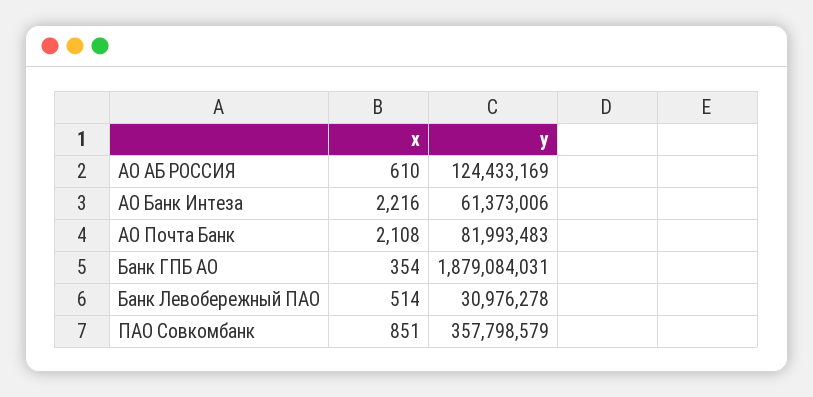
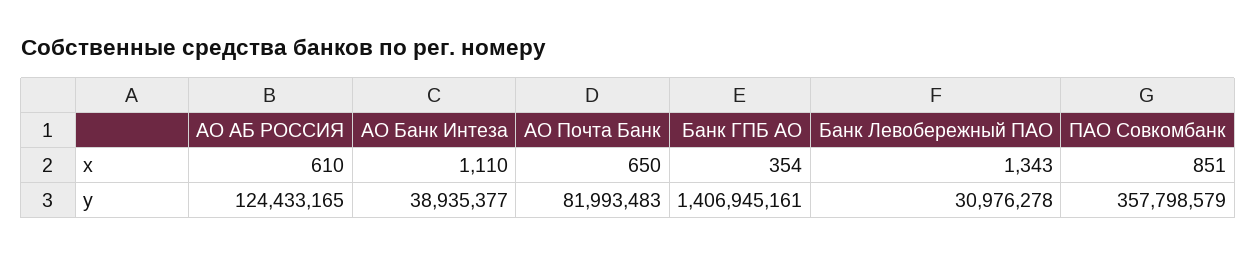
y, АО АБ РОССИЯ: 124433169 -> 124433165
x, АО Банк Интеза: 2216 -> 1110
y, АО Банк Интеза: 61373006 -> 38935377
x, АО Почта Банк: 2108 -> 650
y, Банк ГПБ АО: 1879084031 -> 1406945161
x, Банк Левобережный ПАО: 514 -> 1343

